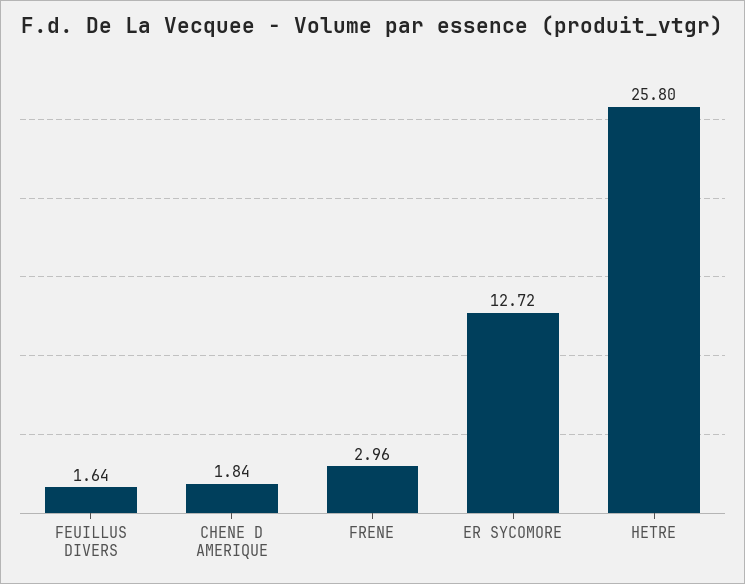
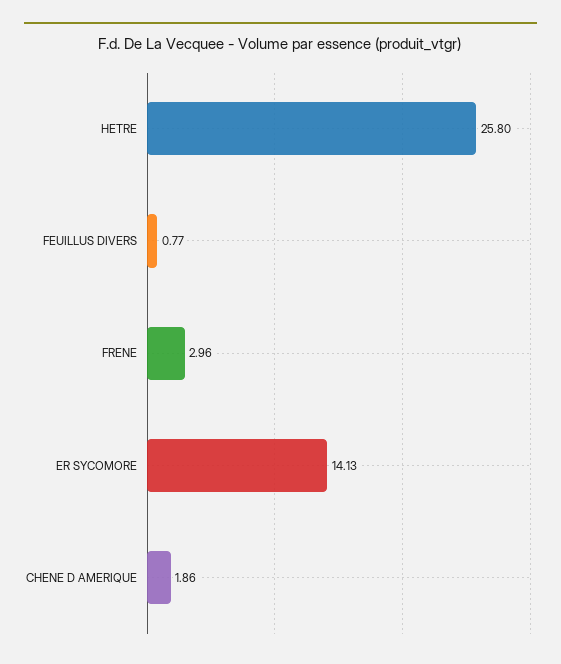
FEUILLUS DIVERS: 1.64 -> 0.77
CHENE D AMERIQUE: 1.84 -> 1.86
ER SYCOMORE: 12.72 -> 14.13

